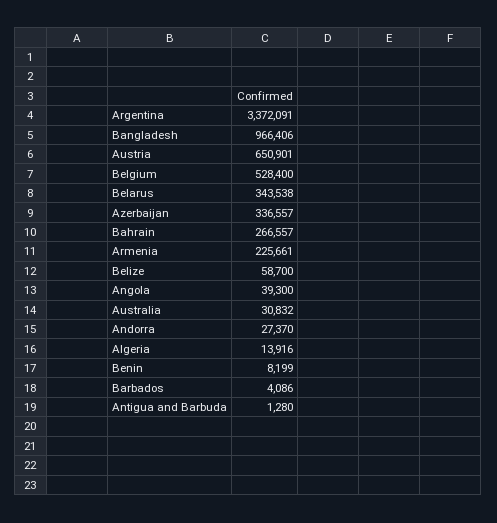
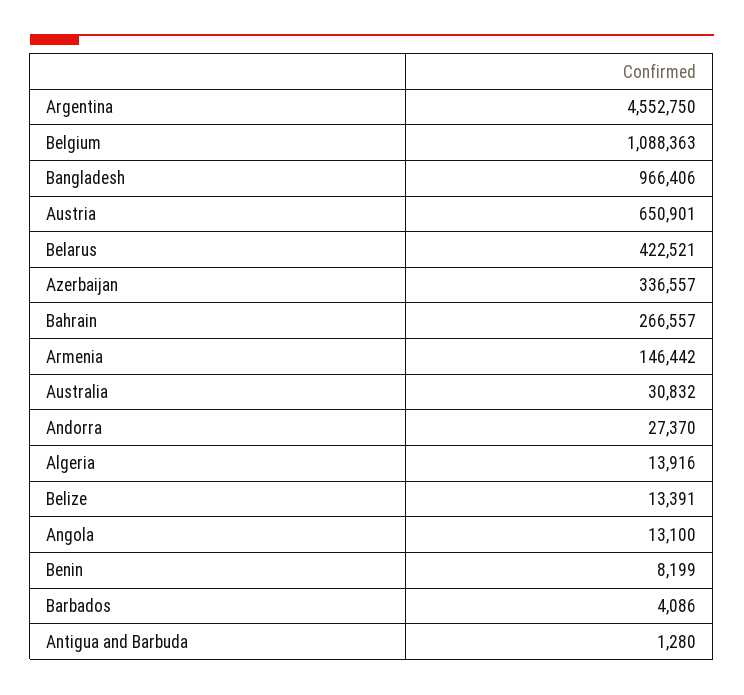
Argentina: 3372091 -> 4552750
Belgium: 528400 -> 1088363
Belarus: 343538 -> 422521
Armenia: 225661 -> 146442
Belize: 58700 -> 13391
Angola: 39300 -> 13100

